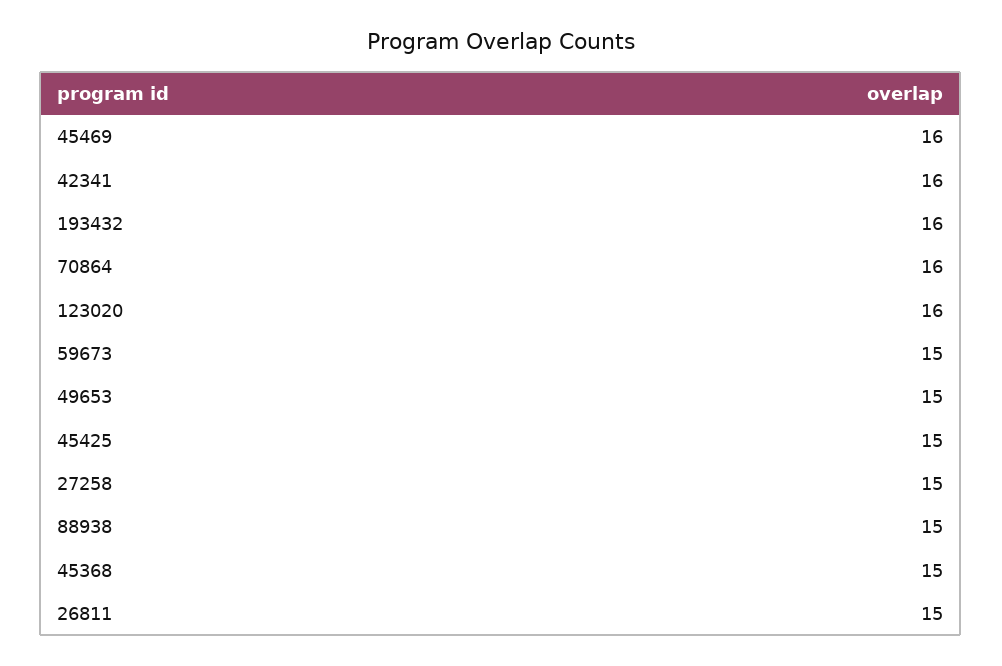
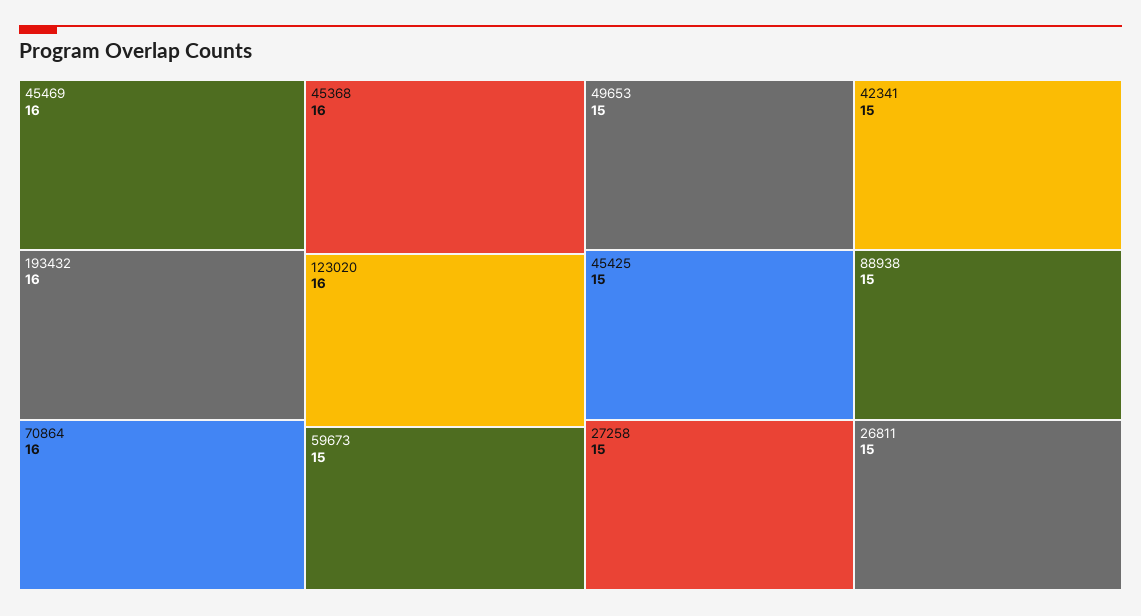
42341: 16 -> 15
45368: 15 -> 16

